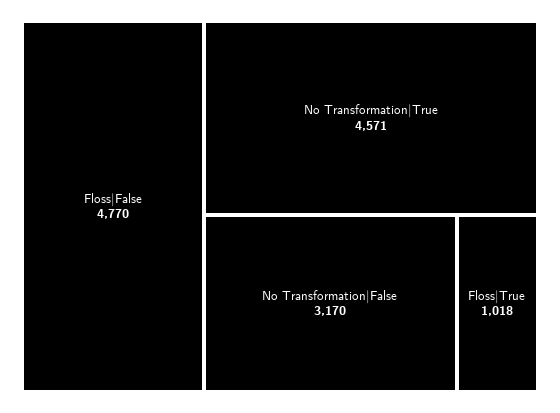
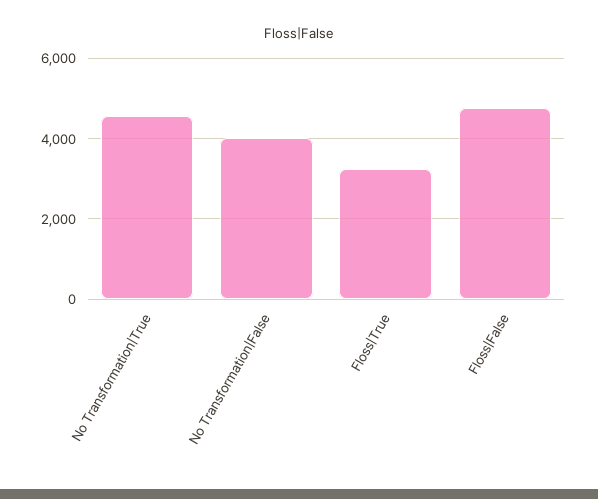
No Transformation|False: 3170 -> 4000
Floss|True: 1018 -> 3200

